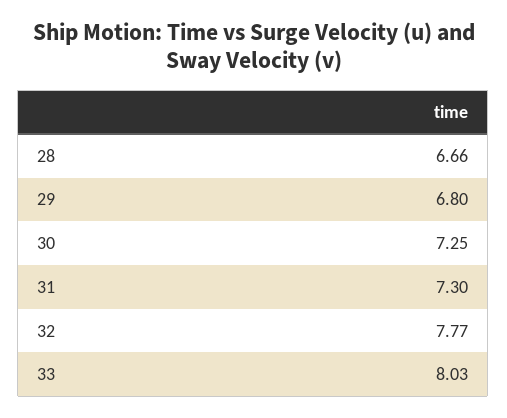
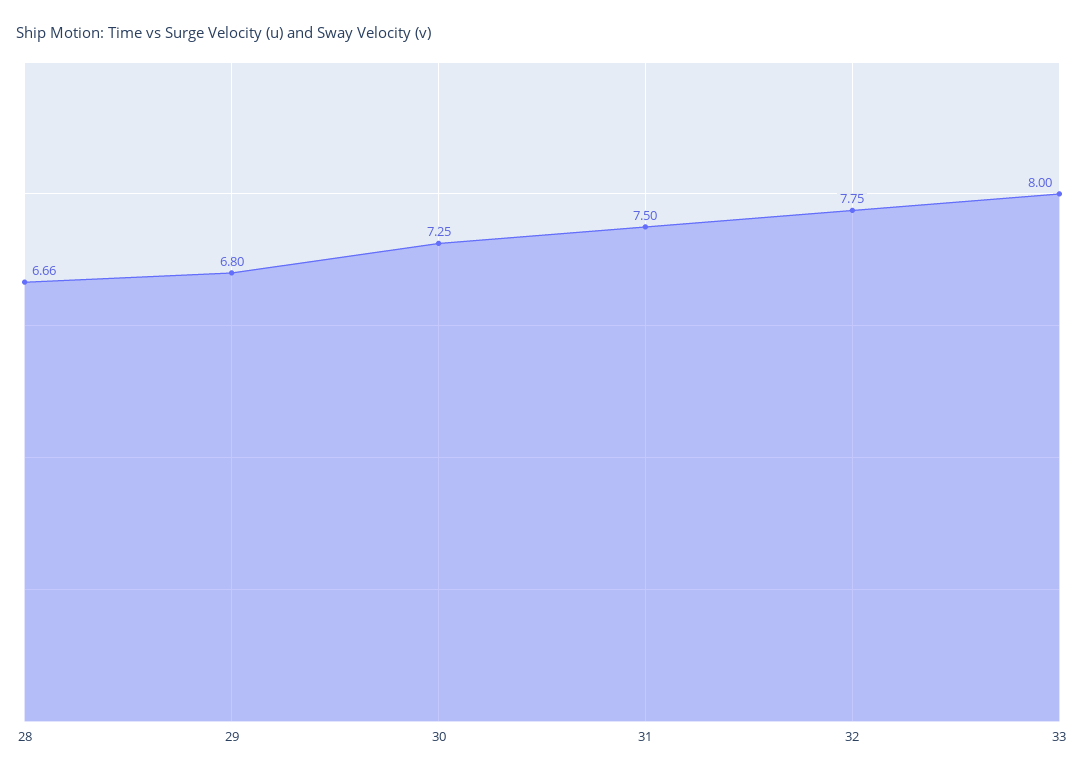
31: 7.3 -> 7.5
32: 7.77 -> 7.75
33: 8.03 -> 8

